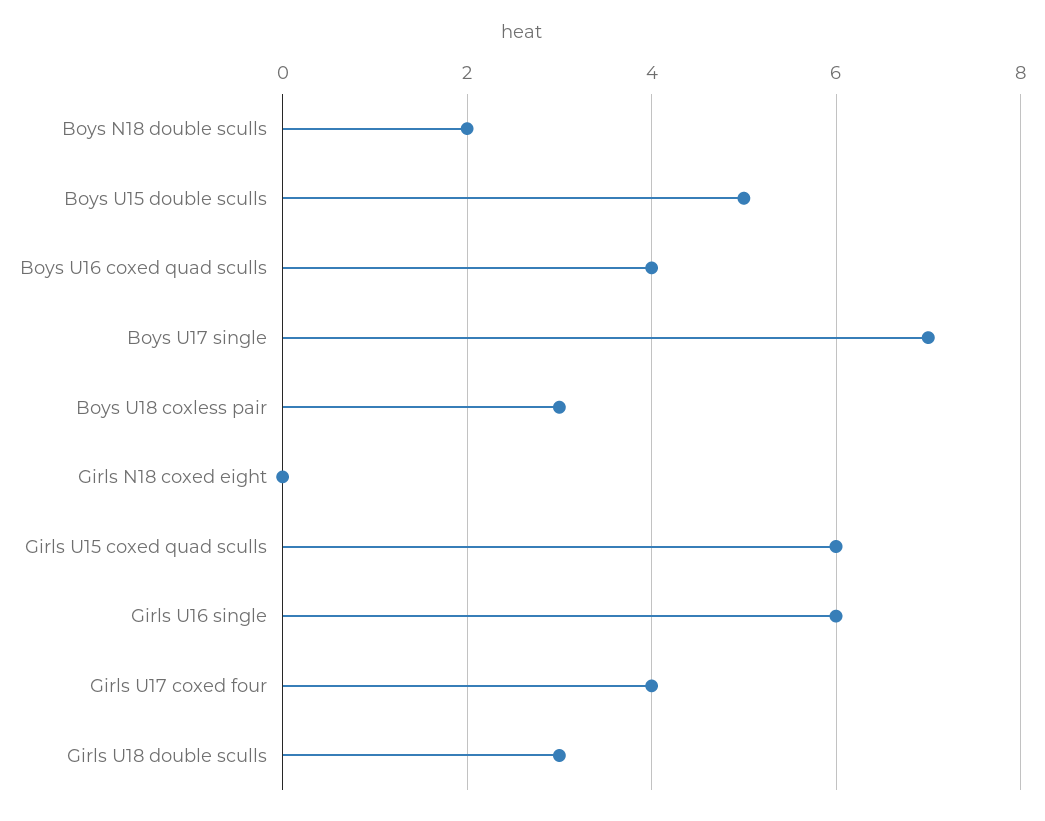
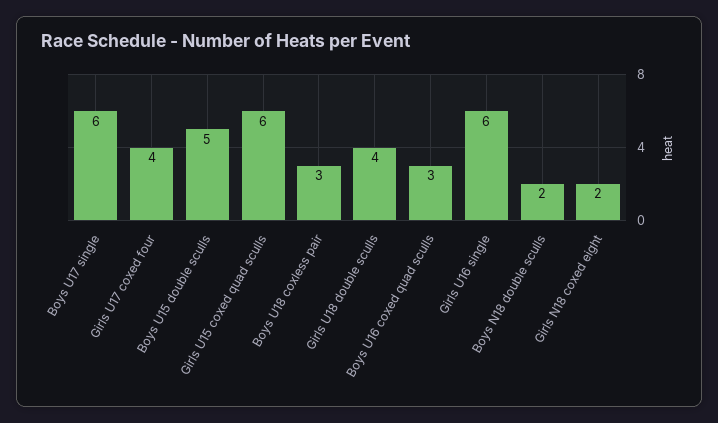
Boys U16 coxed quad sculls: 4 -> 3
Boys U17 single: 7 -> 6
Girls N18 coxed eight: 0 -> 2
Girls U18 double sculls: 3 -> 4

